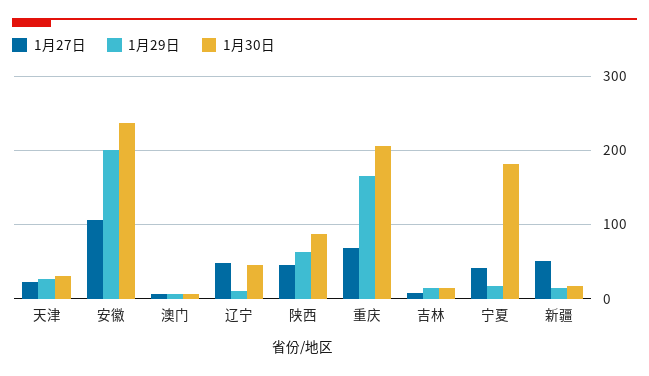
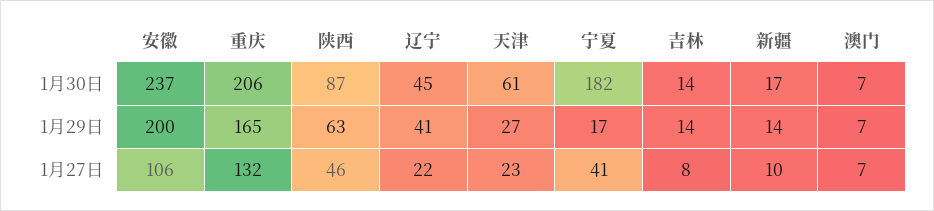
1月30日, 天津: 30 -> 61
1月27日, 辽宁: 50 -> 22
1月29日, 辽宁: 10 -> 41
1月27日, 重庆: 70 -> 132
1月27日, 新疆: 50 -> 10

